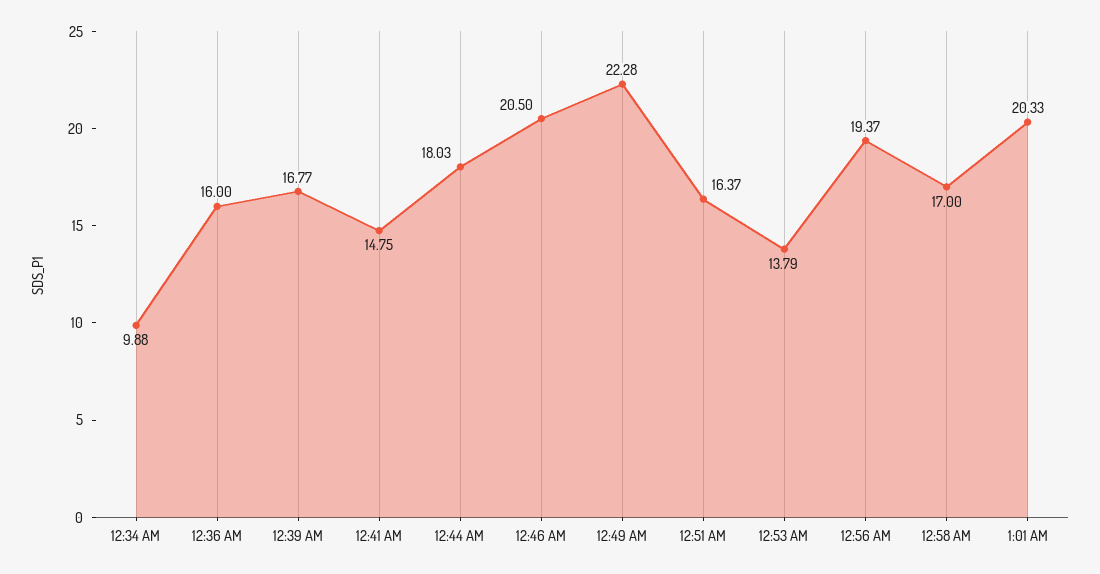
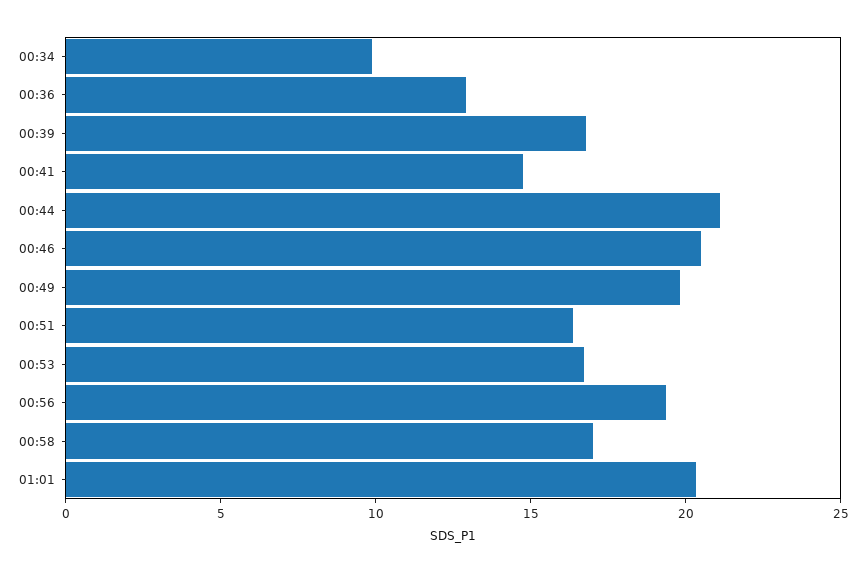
12:36 AM: 16 -> 13
12:44 AM: 18.03 -> 21
12:49 AM: 22.28 -> 20
12:53 AM: 13.79 -> 17

